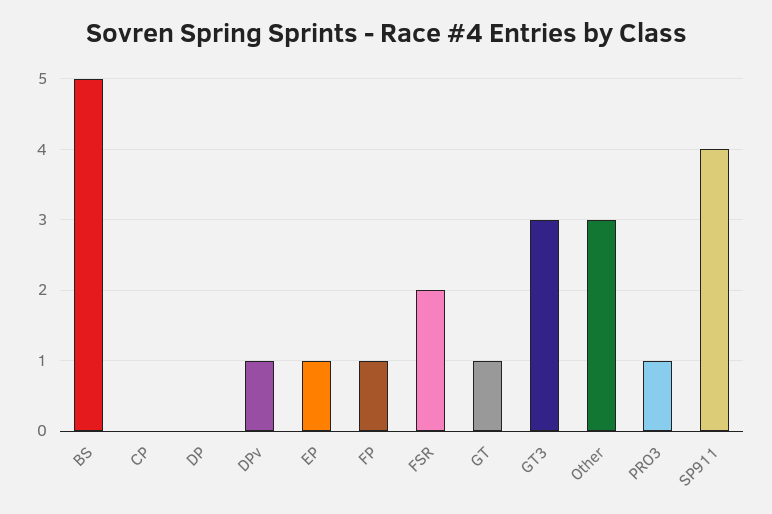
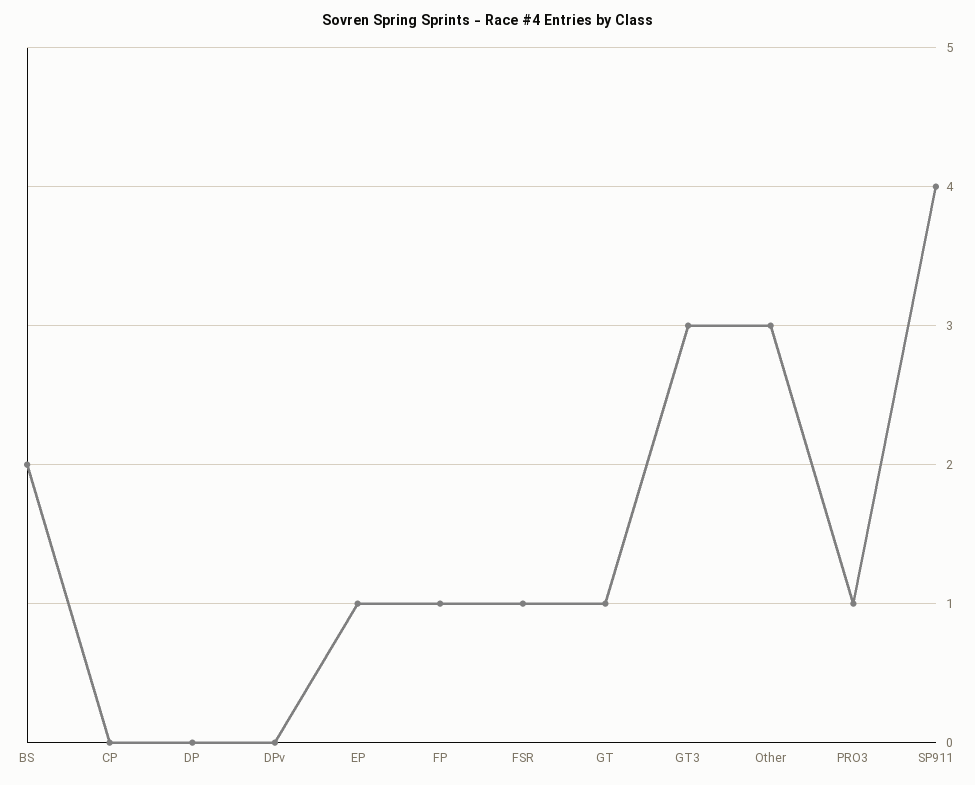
BS: 5 -> 2
DPv: 1 -> 0
FSR: 2 -> 1

